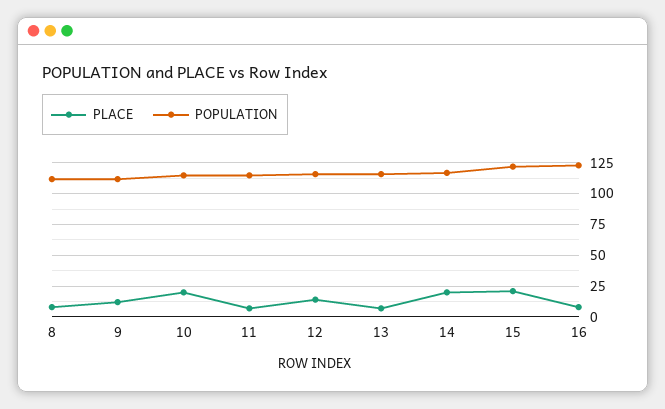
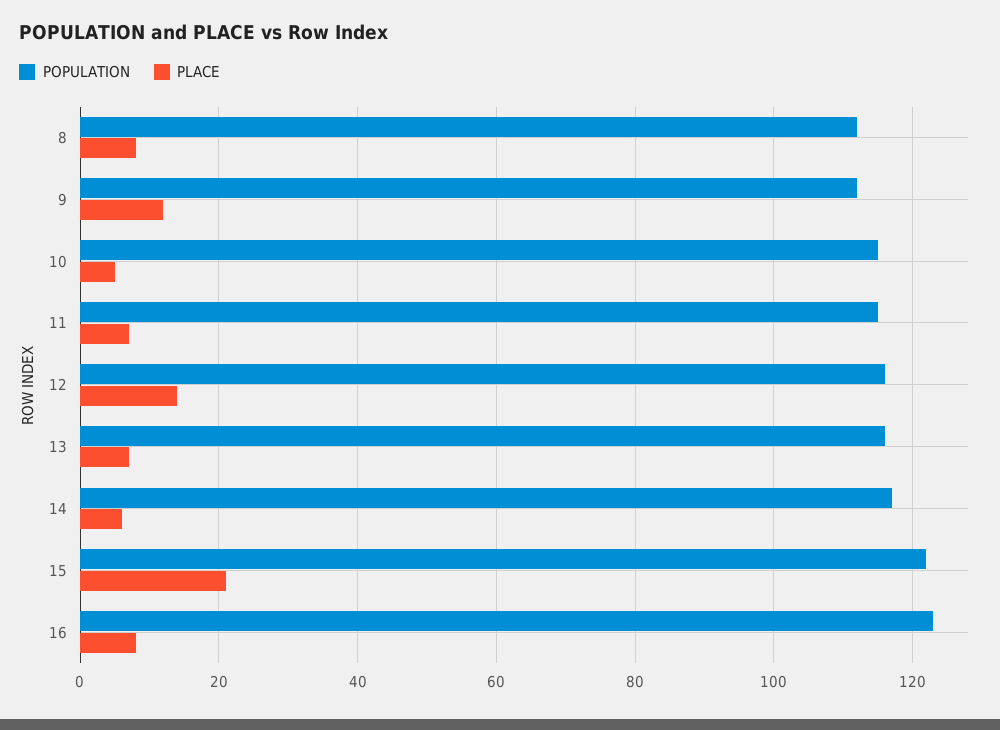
PLACE, 10: 20 -> 5
PLACE, 14: 20 -> 5

